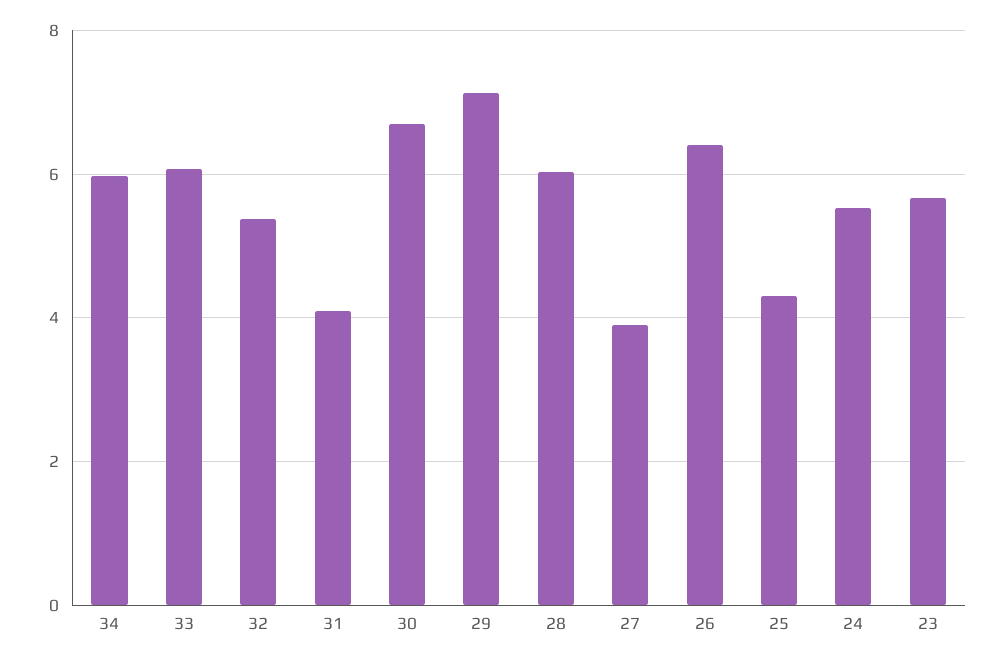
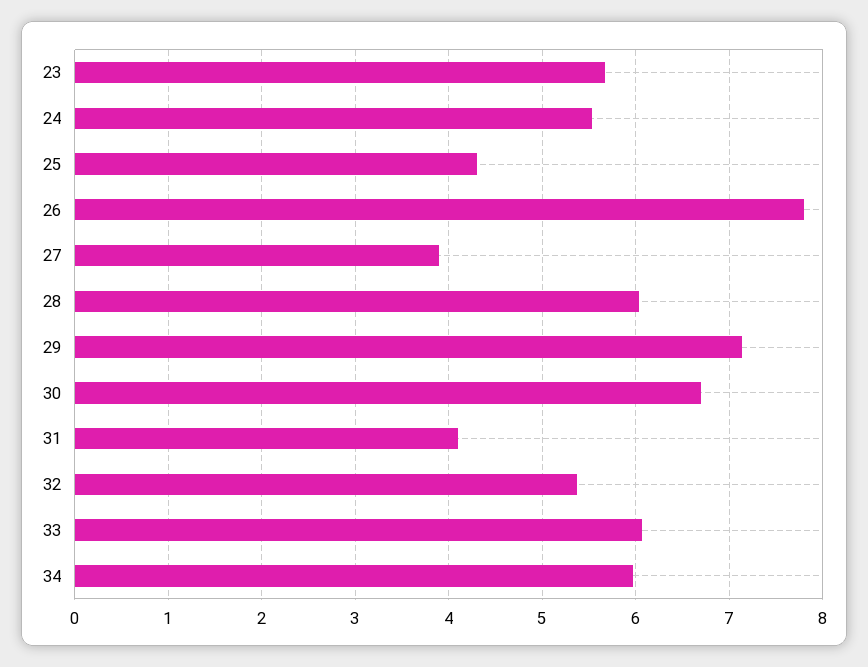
26: 6.4 -> 7.8

